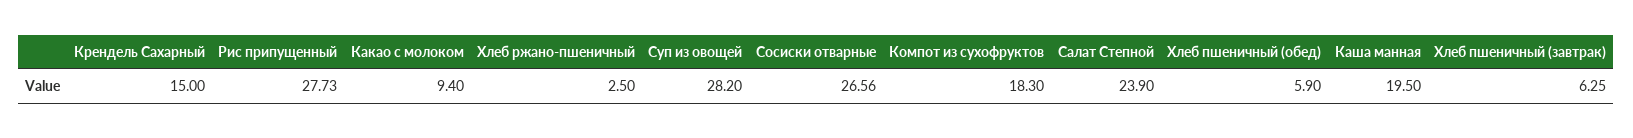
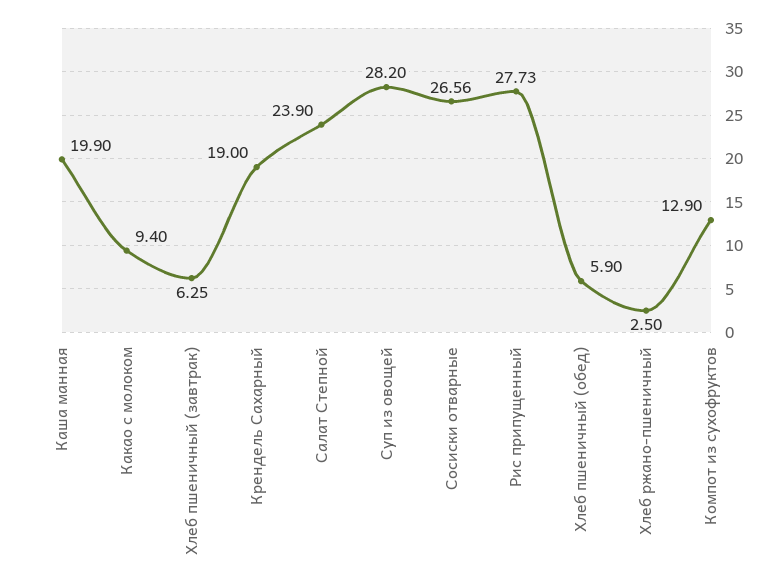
Крендель Сахарный: 15 -> 19
Компот из сухофруктов: 18.3 -> 12.9
Каша манная: 19.5 -> 19.9

